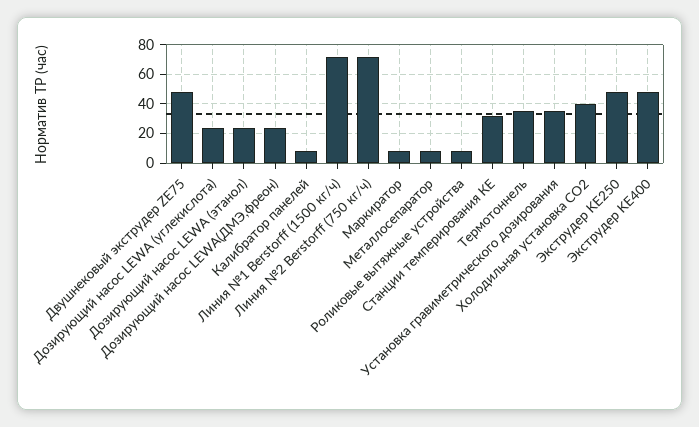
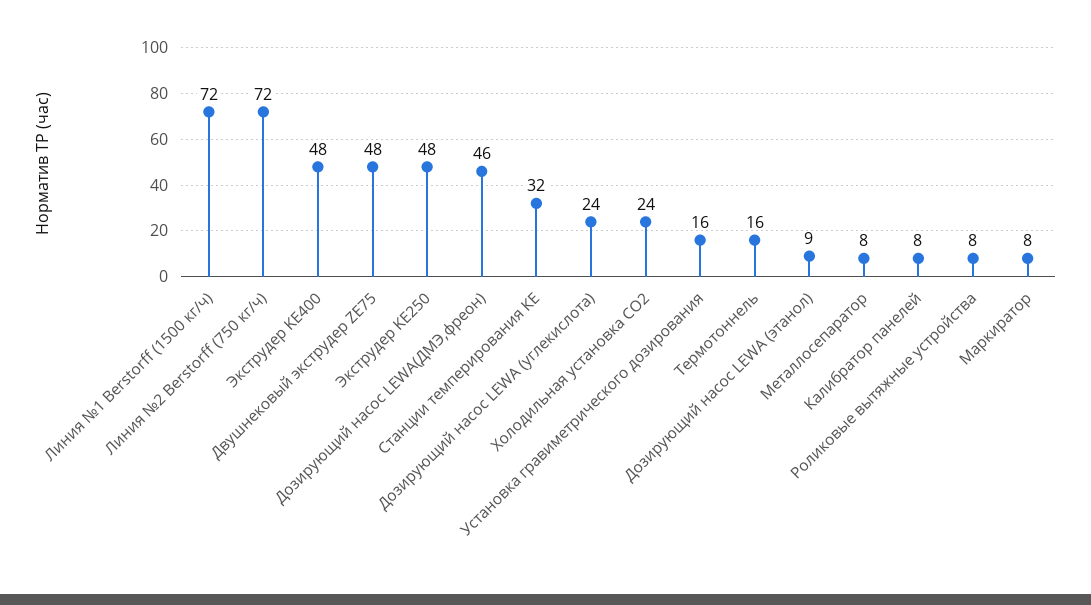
Дозирующий насос LEWA (этанол): 25 -> 9
Дозирующий насос LEWA(ДМЭ,фреон): 25 -> 46
Термотоннель: 35 -> 16
Установка гравиметрического дозирования: 35 -> 16
Холодильная установка СО2: 40 -> 24

